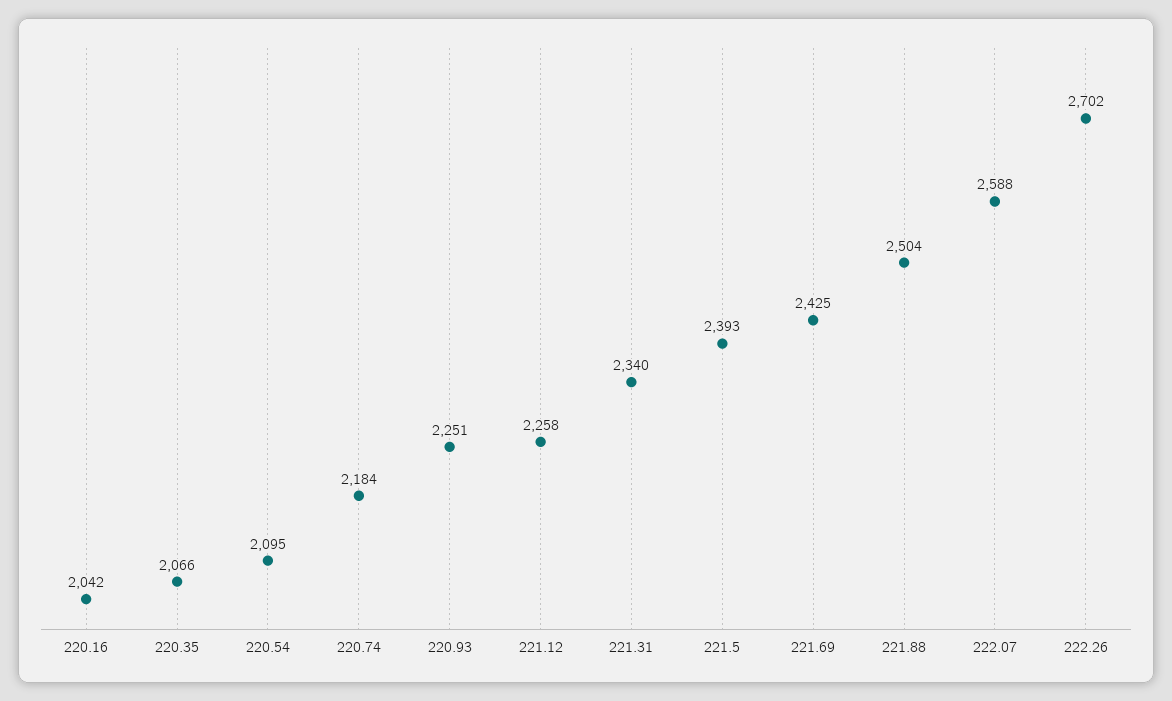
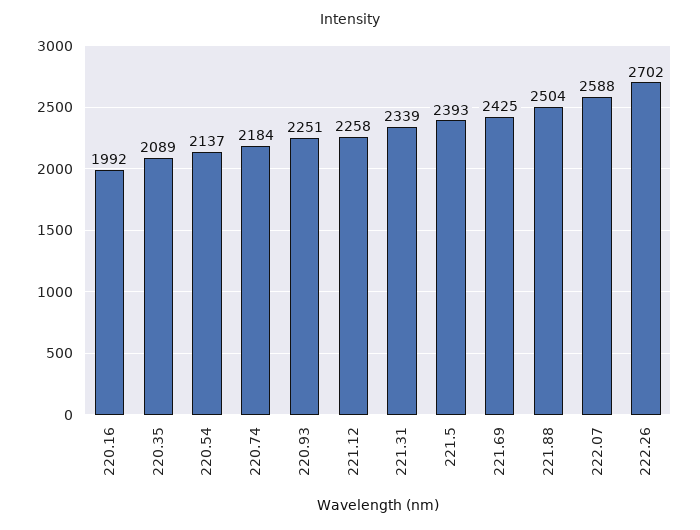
220.16: 2042 -> 1992
220.35: 2066 -> 2089
220.54: 2095 -> 2137
221.31: 2340 -> 2339

